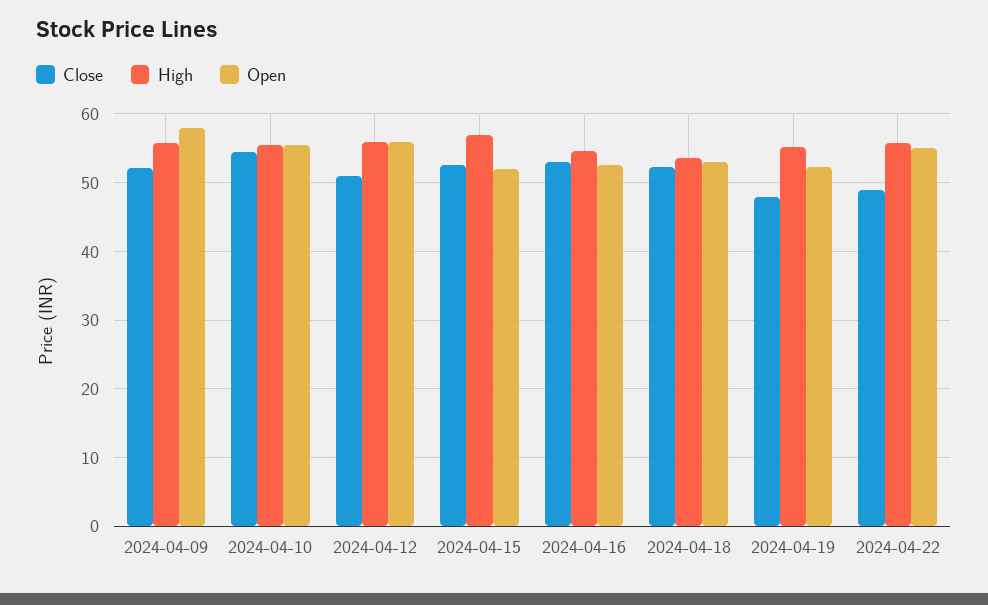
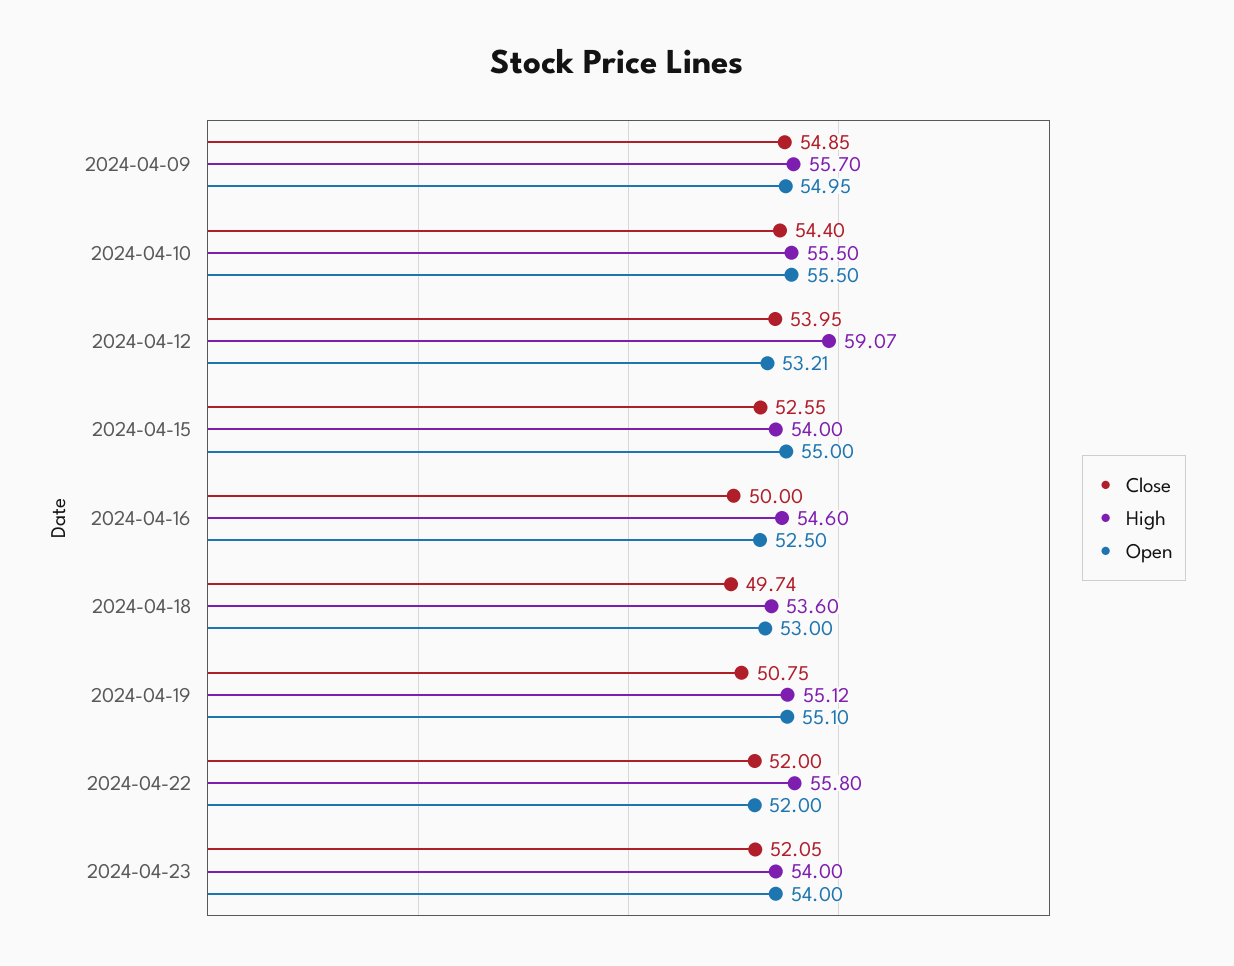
Close, 2024-04-09: 52 -> 54.85
Open, 2024-04-09: 58 -> 54.95
Close, 2024-04-12: 51 -> 53.95
High, 2024-04-12: 56 -> 59.07
Open, 2024-04-12: 56 -> 53.21
High, 2024-04-15: 57 -> 54
Open, 2024-04-15: 52 -> 55
Close, 2024-04-16: 53 -> 50
Close, 2024-04-18: 52 -> 49.74
Close, 2024-04-19: 48 -> 50.75
Open, 2024-04-19: 52 -> 55.1
Close, 2024-04-22: 49 -> 52
Open, 2024-04-22: 55 -> 52
Close, 2024-04-23: none -> 52.05
High, 2024-04-23: none -> 54
Open, 2024-04-23: none -> 54

